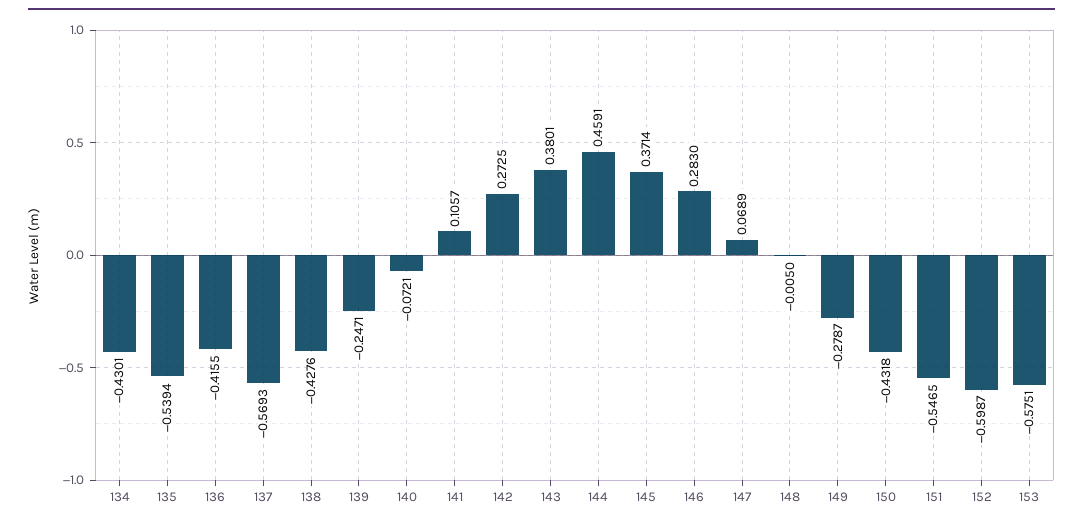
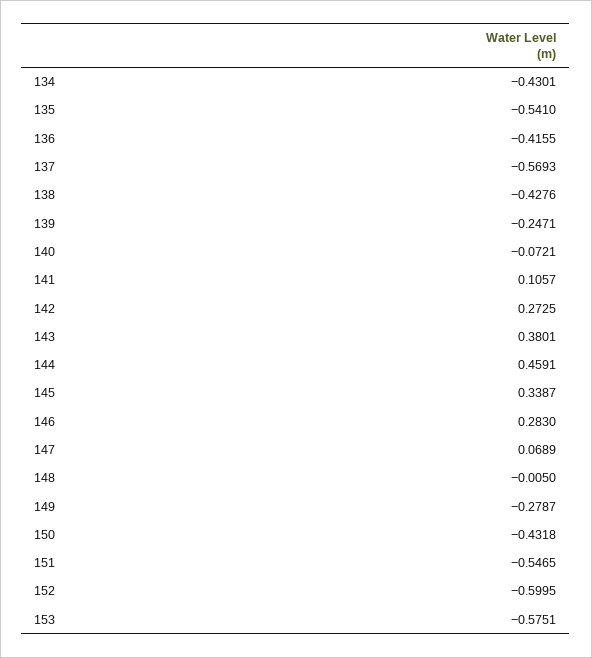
135: -0.5394 -> -0.541
145: 0.3714 -> 0.3387
152: -0.5987 -> -0.5995

